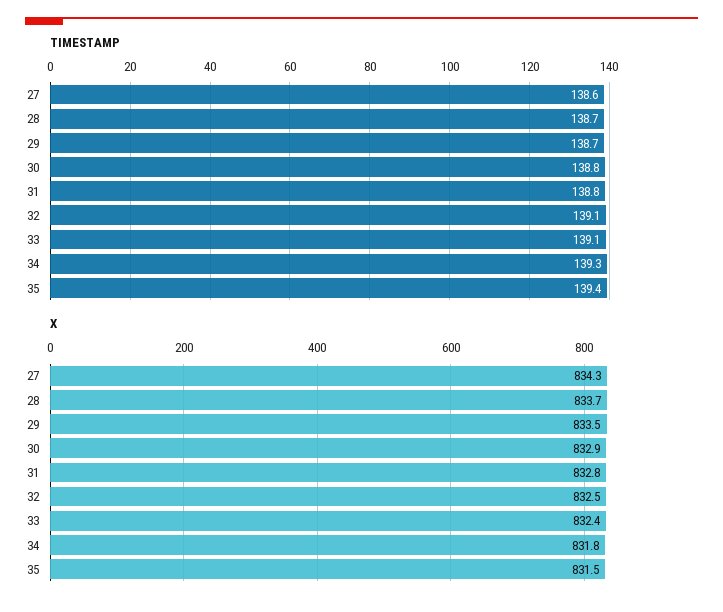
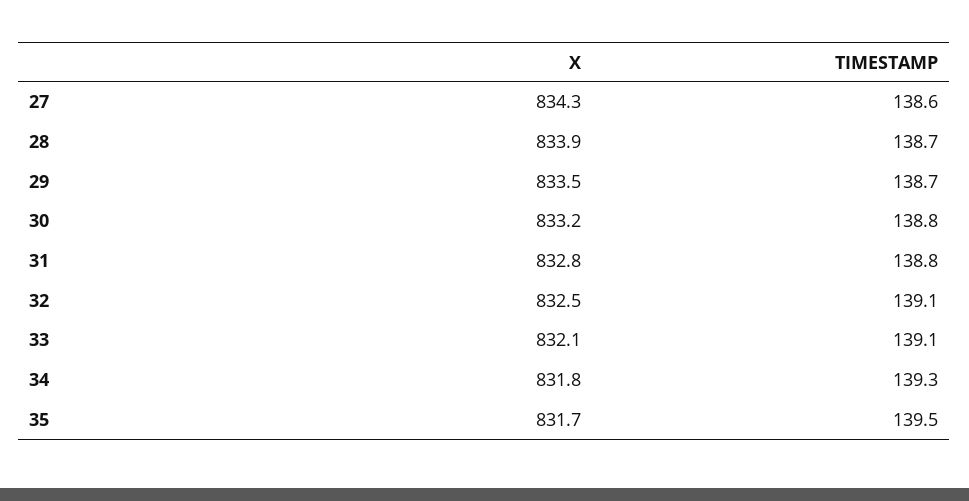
TIMESTAMP, 35: 139.4 -> 139.5
X, 28: 833.7 -> 833.9
X, 30: 832.9 -> 833.2
X, 33: 832.4 -> 832.1
X, 35: 831.5 -> 831.7

